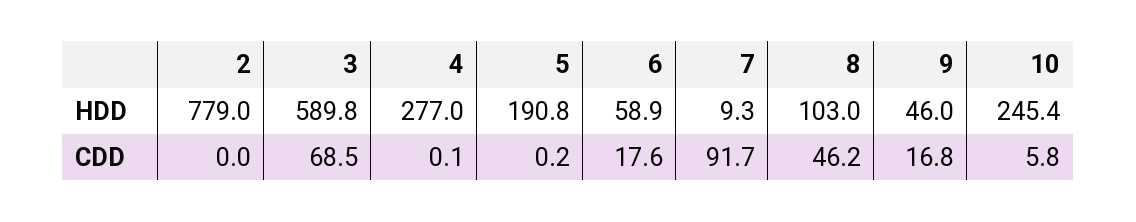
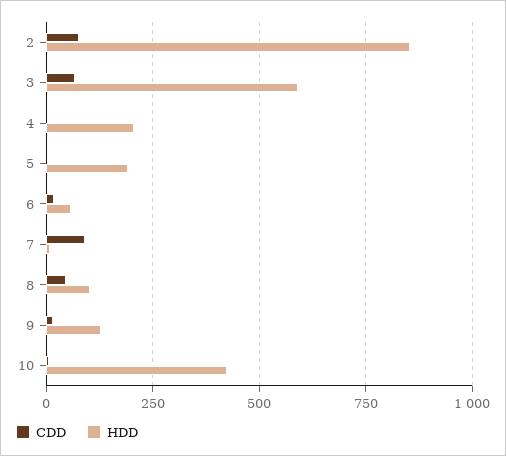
HDD, 2: 779 -> 850
HDD, 4: 277 -> 200
HDD, 9: 46 -> 125
HDD, 10: 245.4 -> 425
CDD, 2: 0 -> 75

